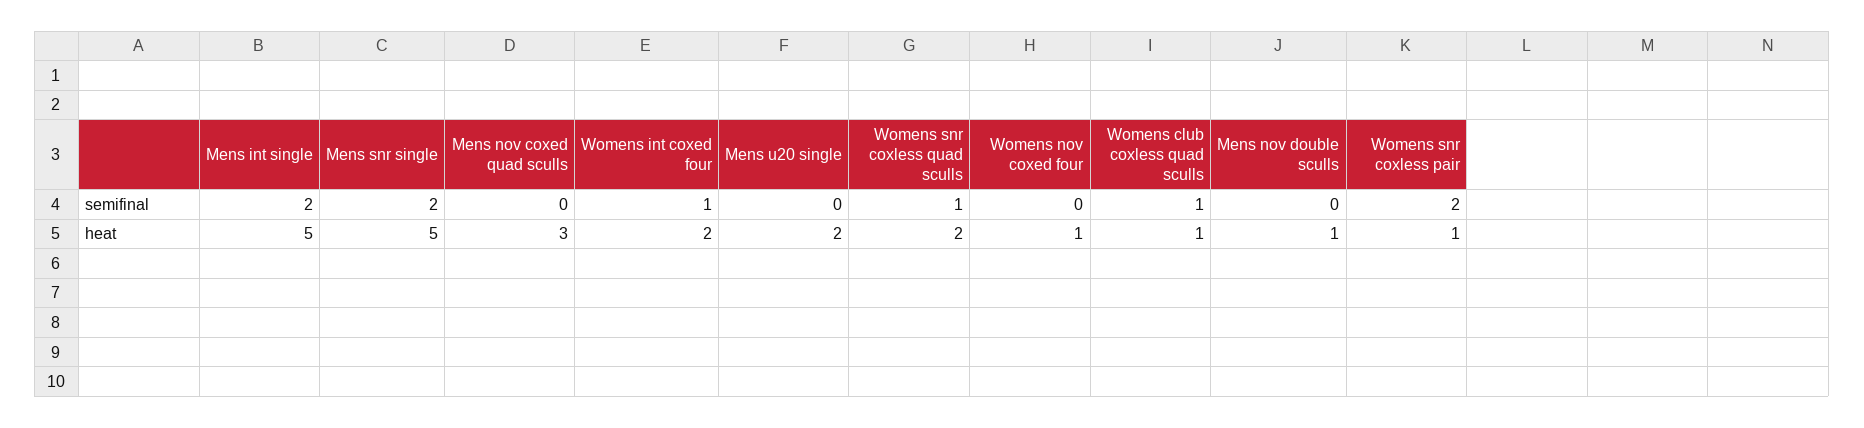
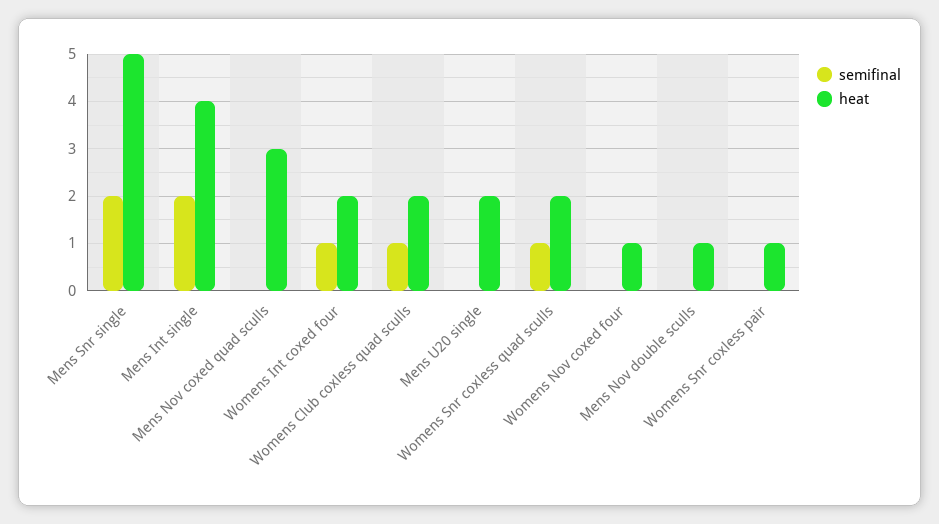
semifinal, Womens snr coxless pair: 2 -> 0
heat, Mens int single: 5 -> 4
heat, Womens club coxless quad sculls: 1 -> 2

